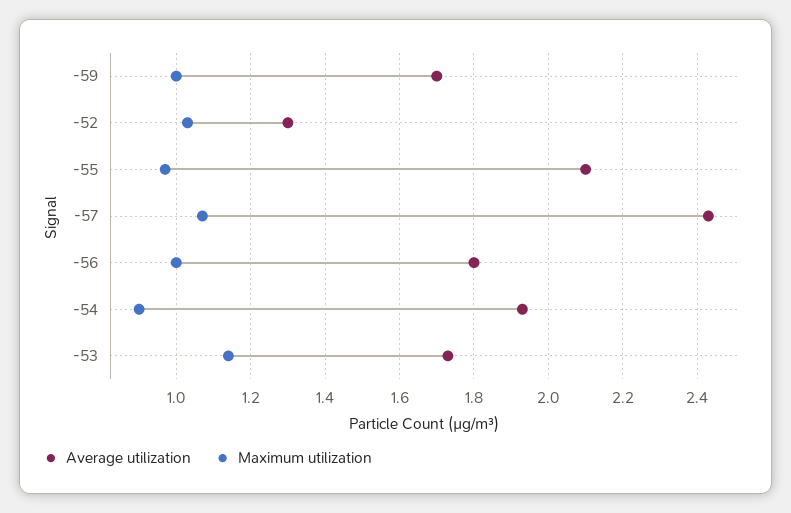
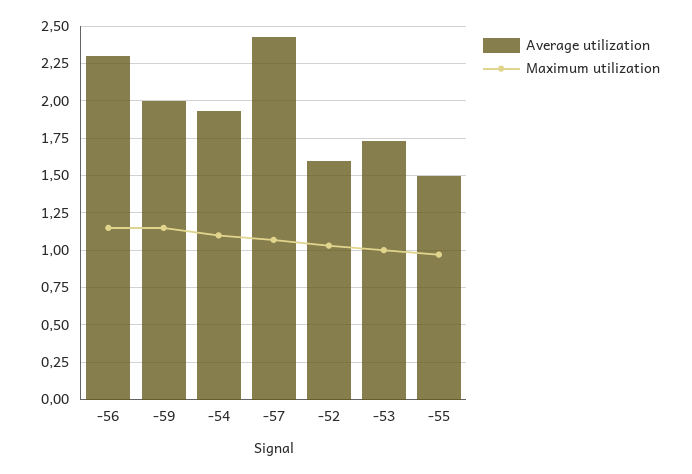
Average utilization, -59: 1.7 -> 2
Maximum utilization, -59: 1 -> 1.15
Average utilization, -52: 1.3 -> 1.6
Average utilization, -55: 2.1 -> 1.5
Average utilization, -56: 1.8 -> 2.3
Maximum utilization, -56: 1 -> 1.15
Maximum utilization, -54: 0.9 -> 1.1
Maximum utilization, -53: 1.15 -> 1

